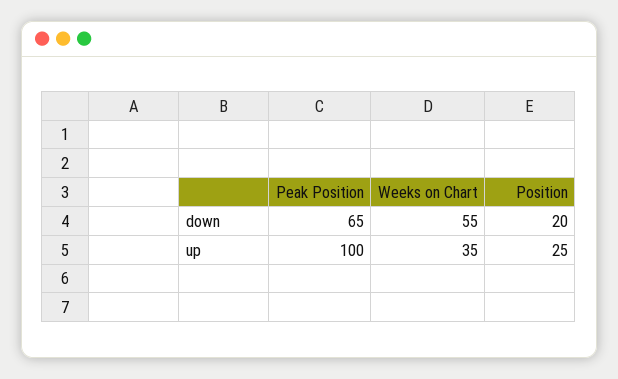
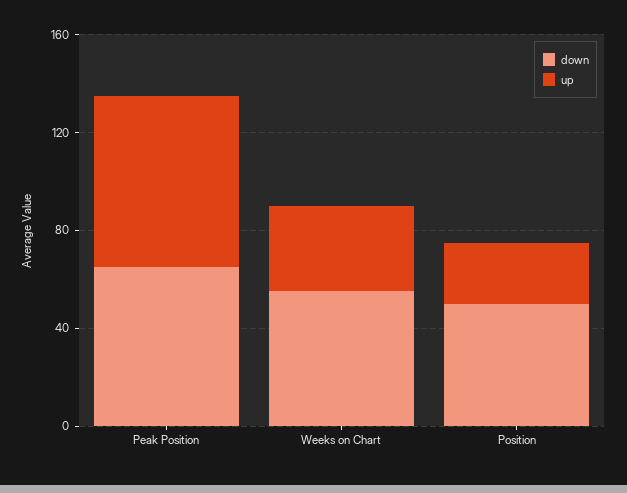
down, Position: 20 -> 50
up, Peak Position: 100 -> 70

